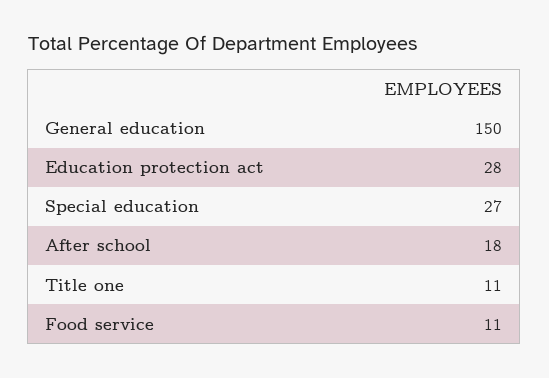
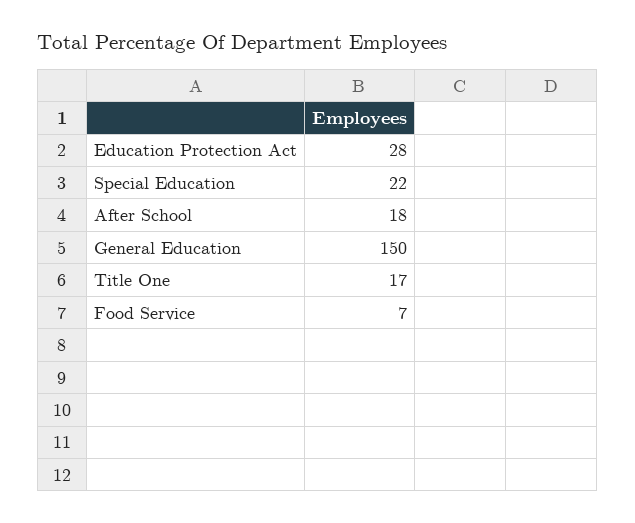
Special education: 27 -> 22
Title one: 11 -> 17
Food service: 11 -> 7

